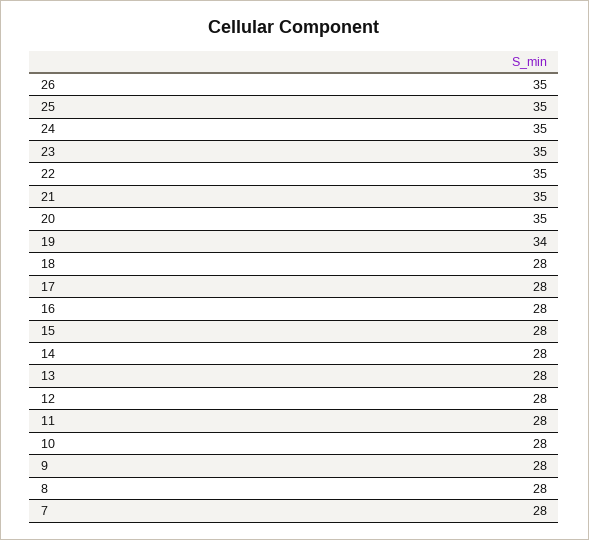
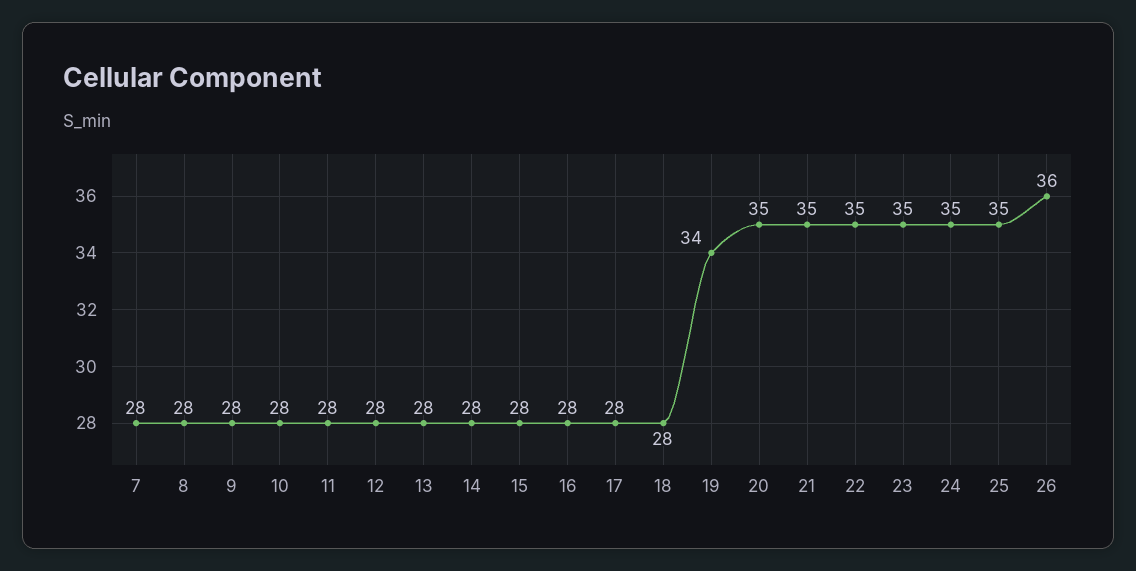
26: 35 -> 36

